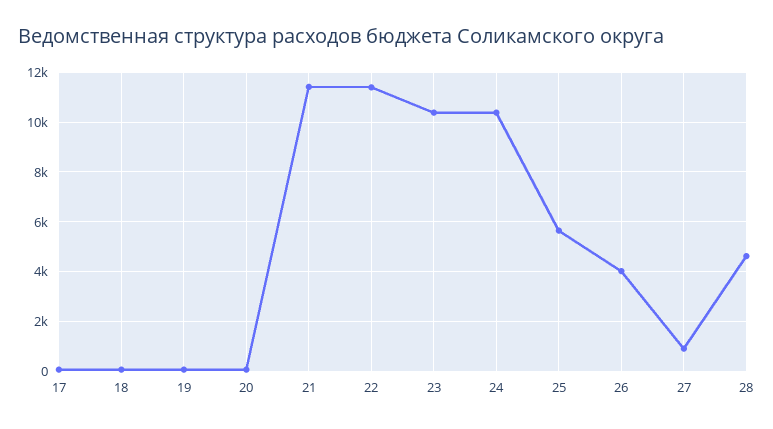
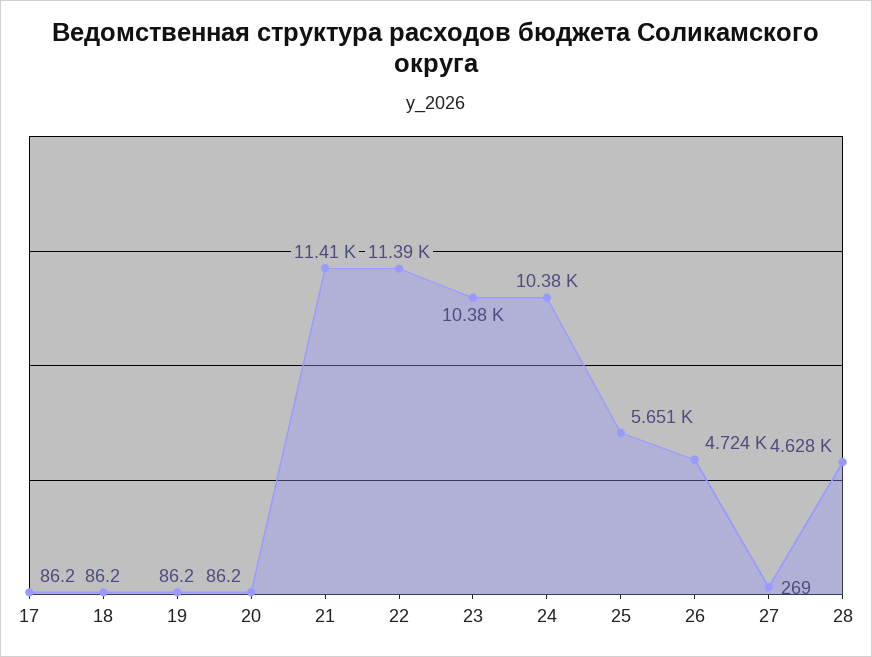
26: 4000 -> 4724
27: 1000 -> 269

